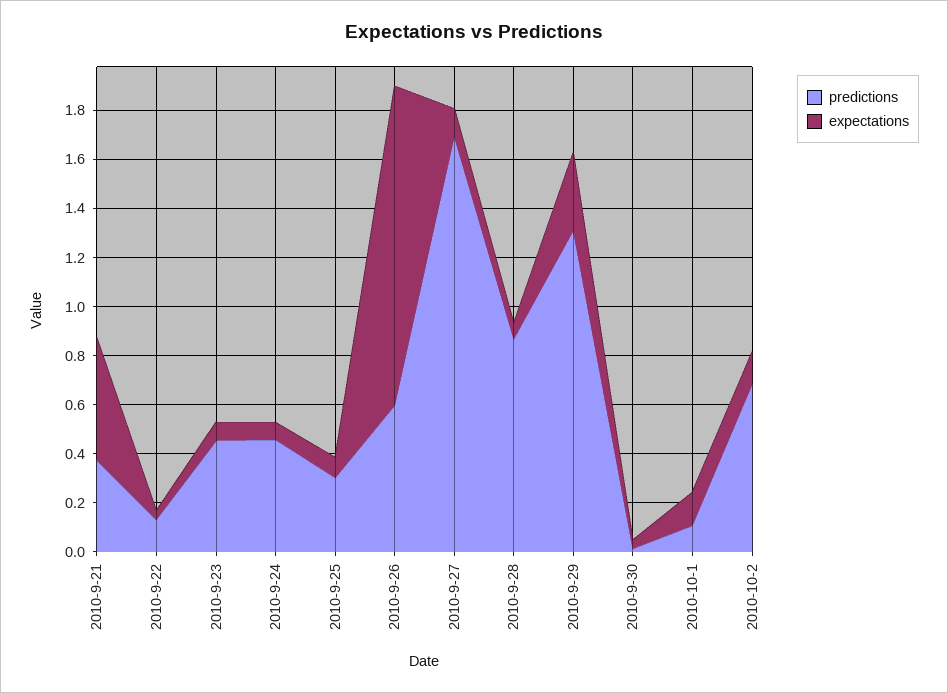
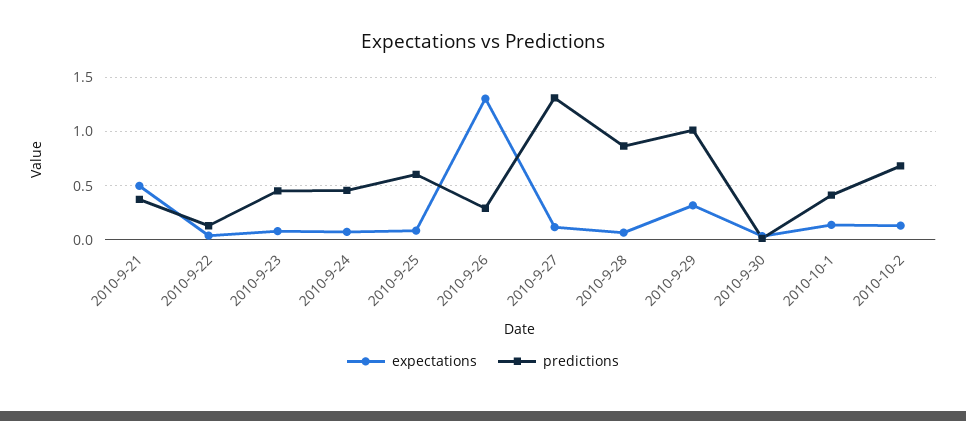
predictions, 2010-9-25: 0.3 -> 0.6
predictions, 2010-9-26: 0.6 -> 0.3
predictions, 2010-9-27: 1.7 -> 1.3
predictions, 2010-9-29: 1.3 -> 1
predictions, 2010-10-1: 0.1 -> 0.4

